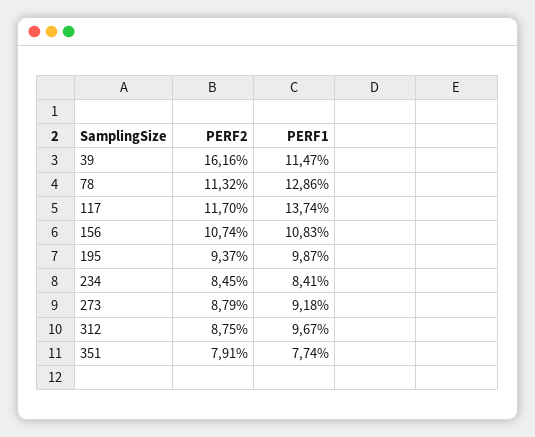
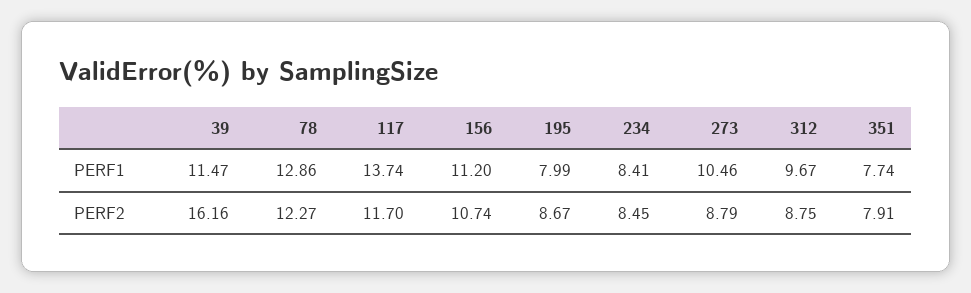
PERF2, 78: 11.32 -> 12.27
PERF1, 156: 10.83 -> 11.2
PERF2, 195: 9.37 -> 8.67
PERF1, 195: 9.87 -> 7.99
PERF1, 273: 9.18 -> 10.46

